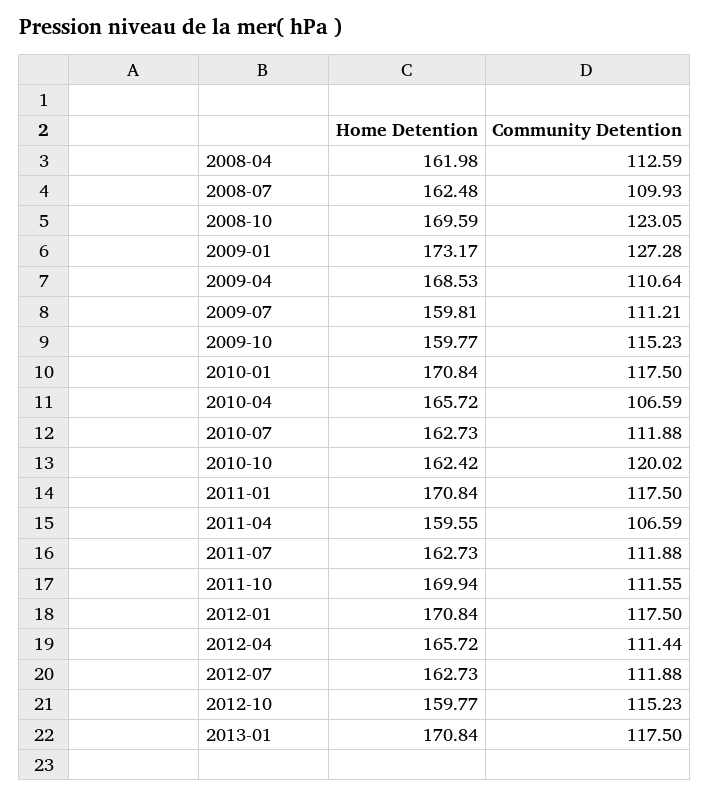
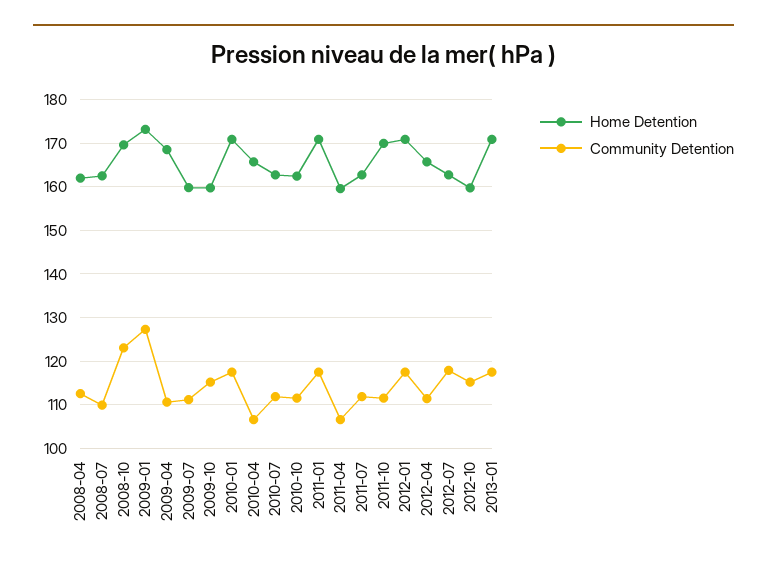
Community Detention, 2010-10: 120.02 -> 112
Community Detention, 2012-07: 111.88 -> 118

